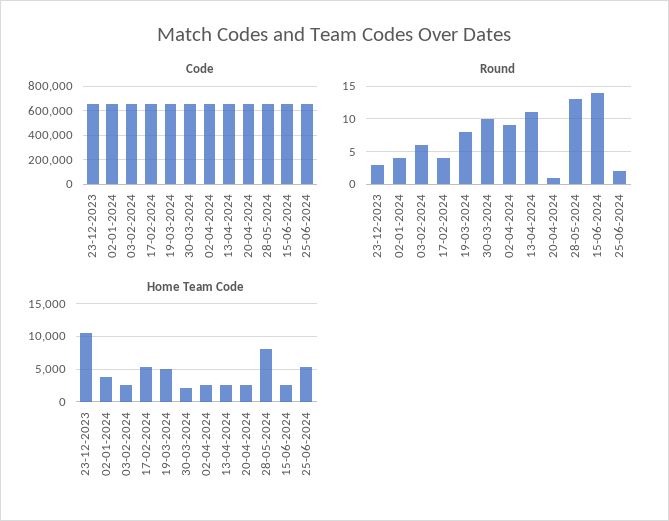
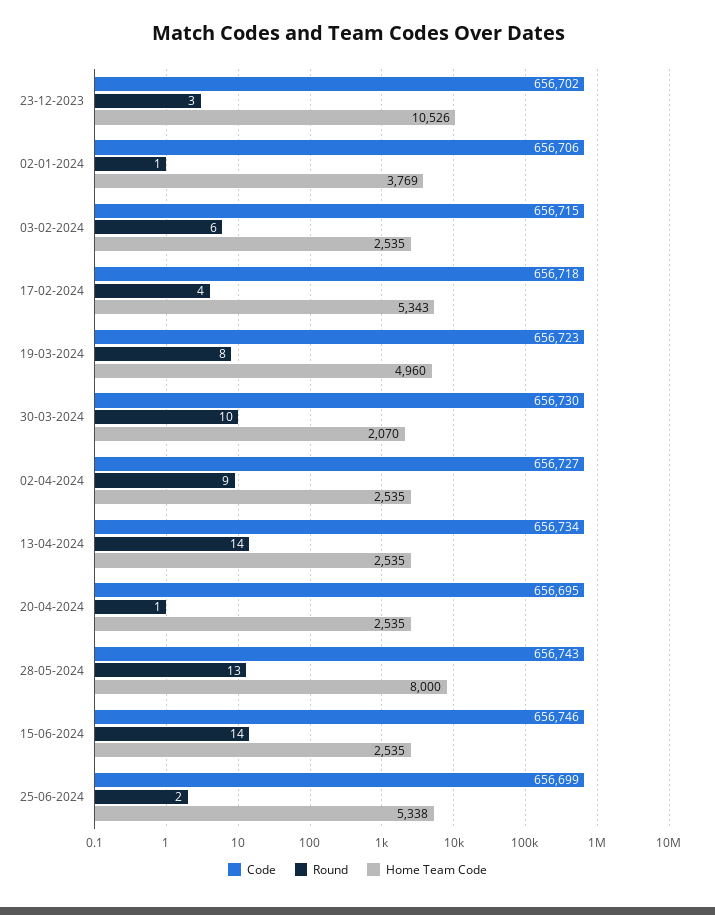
Round, 02-01-2024: 4 -> 1
Round, 13-04-2024: 11 -> 14

